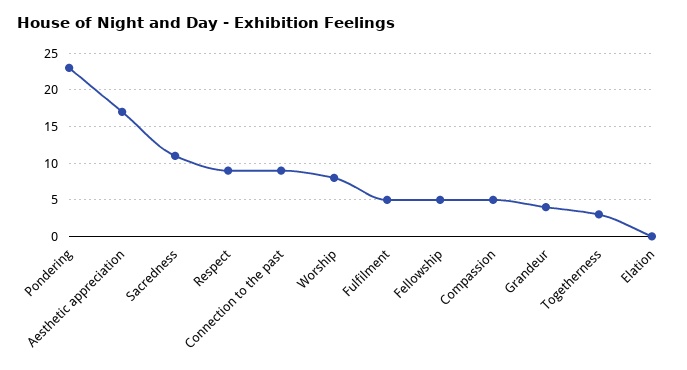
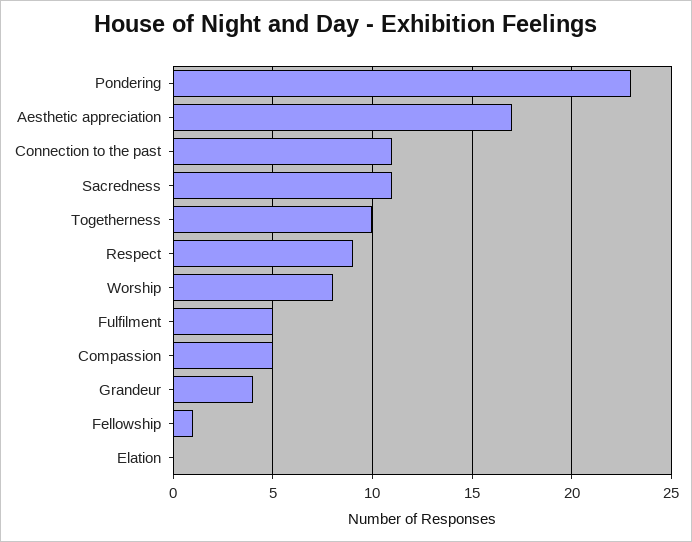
Connection to the past: 9 -> 11
Fellowship: 5 -> 1
Togetherness: 3 -> 10

